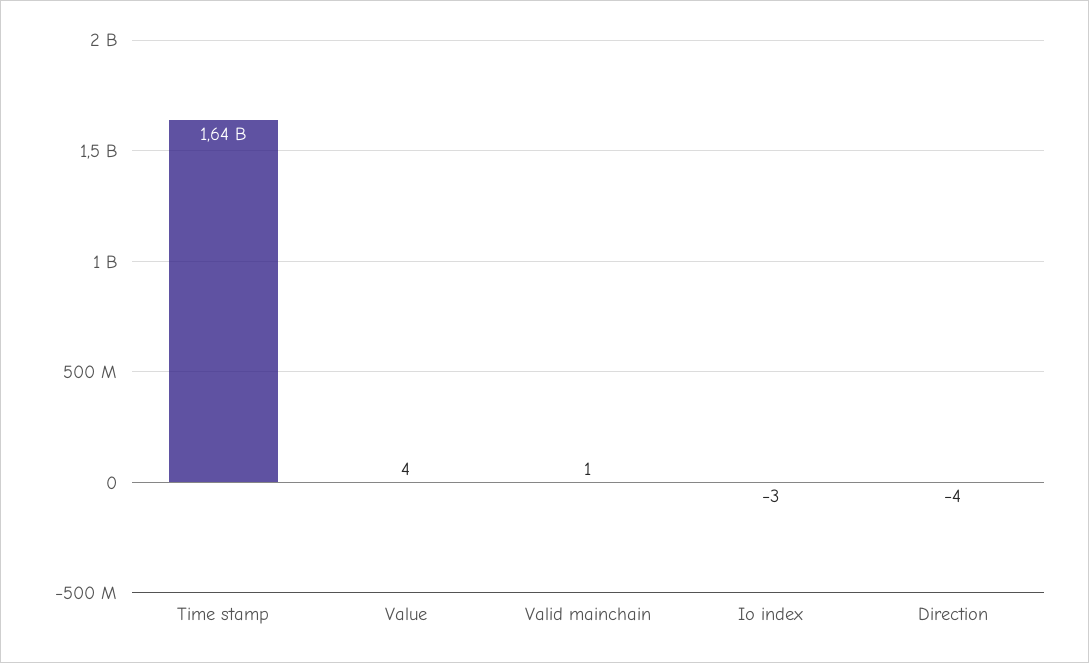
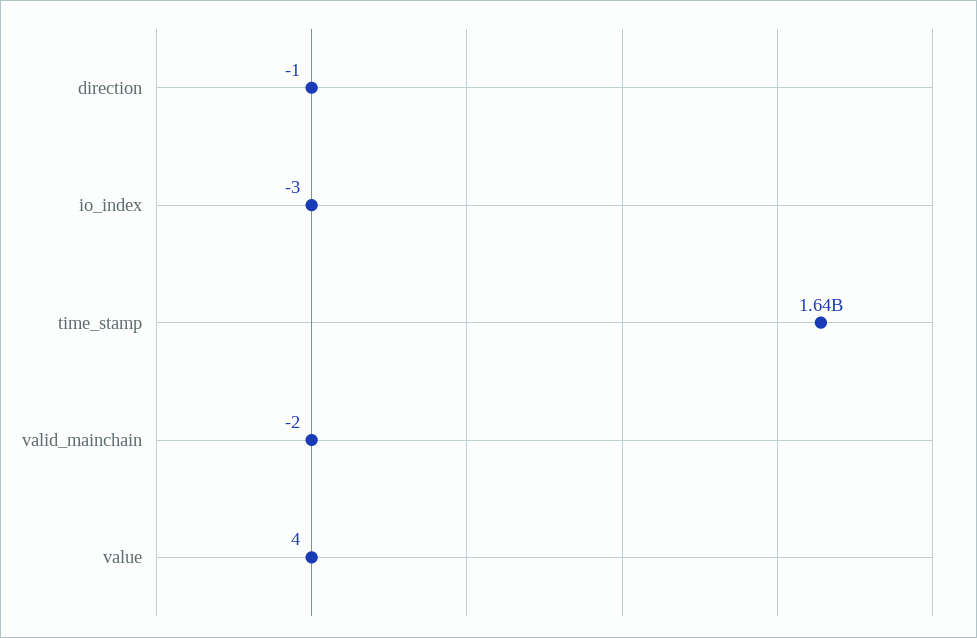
Valid mainchain: 1 -> -2
Direction: -4 -> -1

